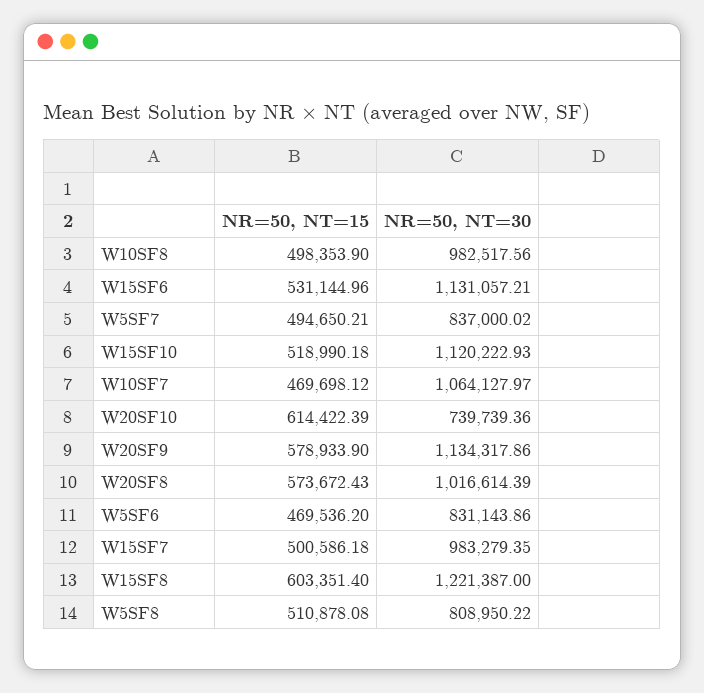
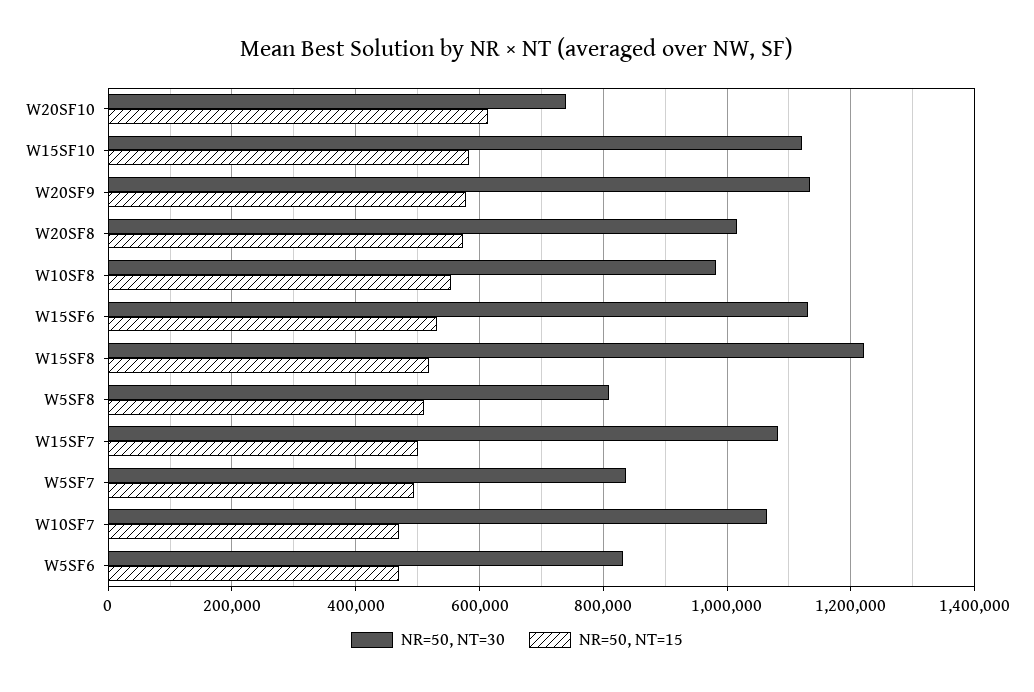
NR=50, NT=15, W10SF8: 498353.9 -> 560000
NR=50, NT=15, W15SF10: 518990.18 -> 580000
NR=50, NT=30, W15SF7: 983279.35 -> 1080000
NR=50, NT=15, W15SF8: 603351.4 -> 520000

